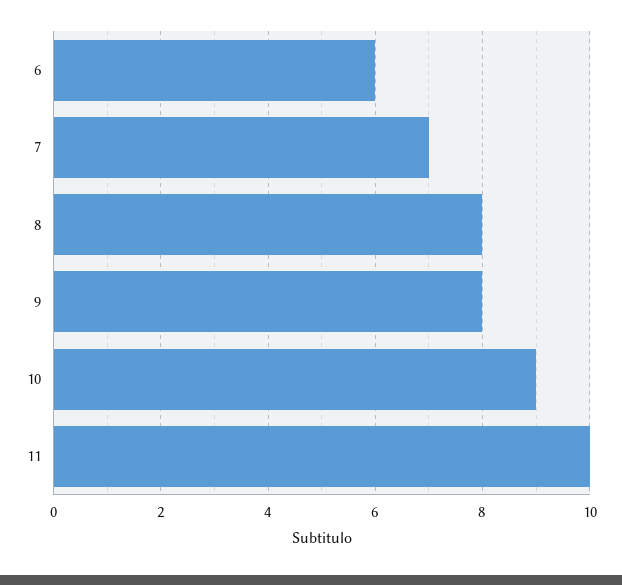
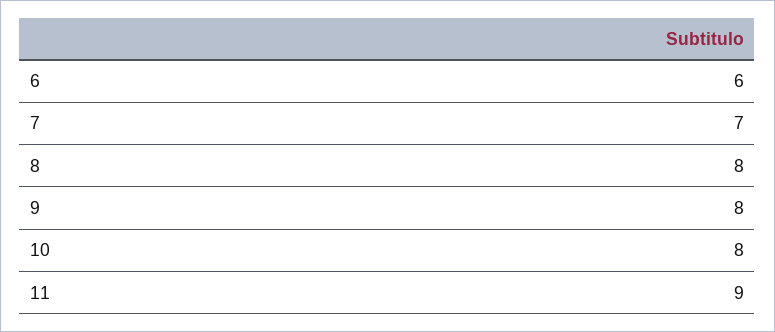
10: 9 -> 8
11: 10 -> 9

